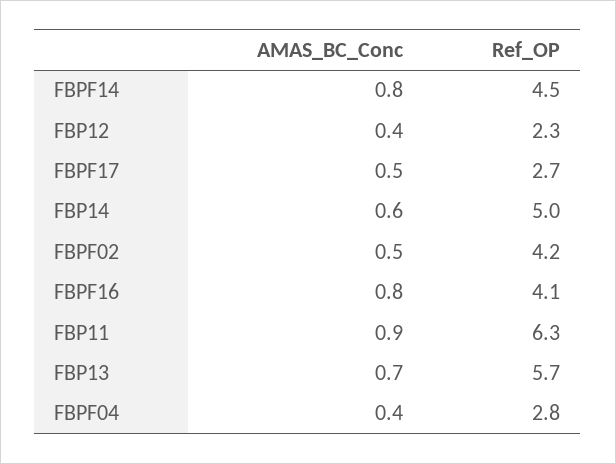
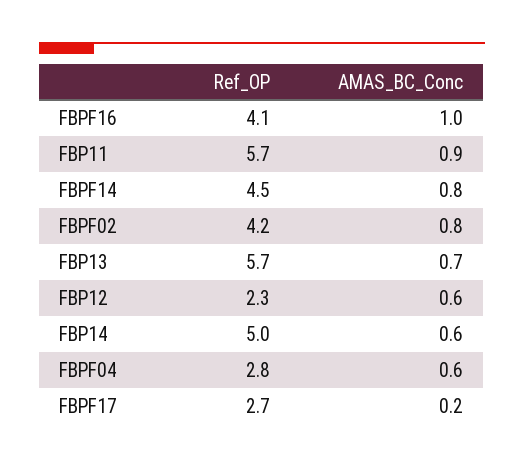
AMAS_BC_Conc, FBP12: 0.4 -> 0.6
AMAS_BC_Conc, FBPF17: 0.5 -> 0.2
AMAS_BC_Conc, FBPF02: 0.5 -> 0.8
AMAS_BC_Conc, FBPF16: 0.8 -> 1
Ref_OP, FBP11: 6.3 -> 5.7
AMAS_BC_Conc, FBPF04: 0.4 -> 0.6

